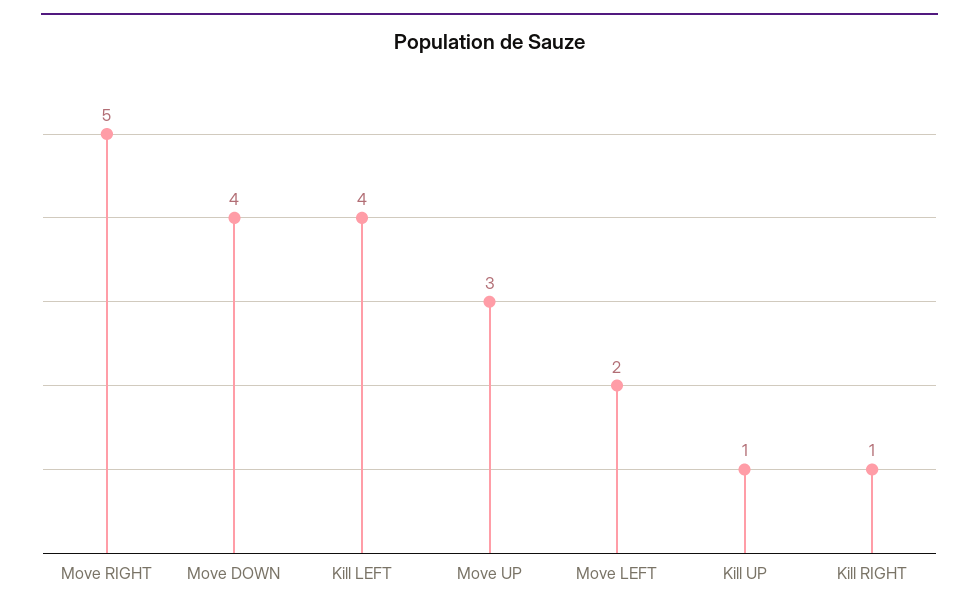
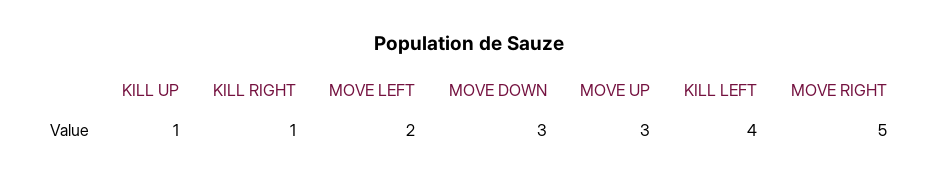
Move DOWN: 4 -> 3

